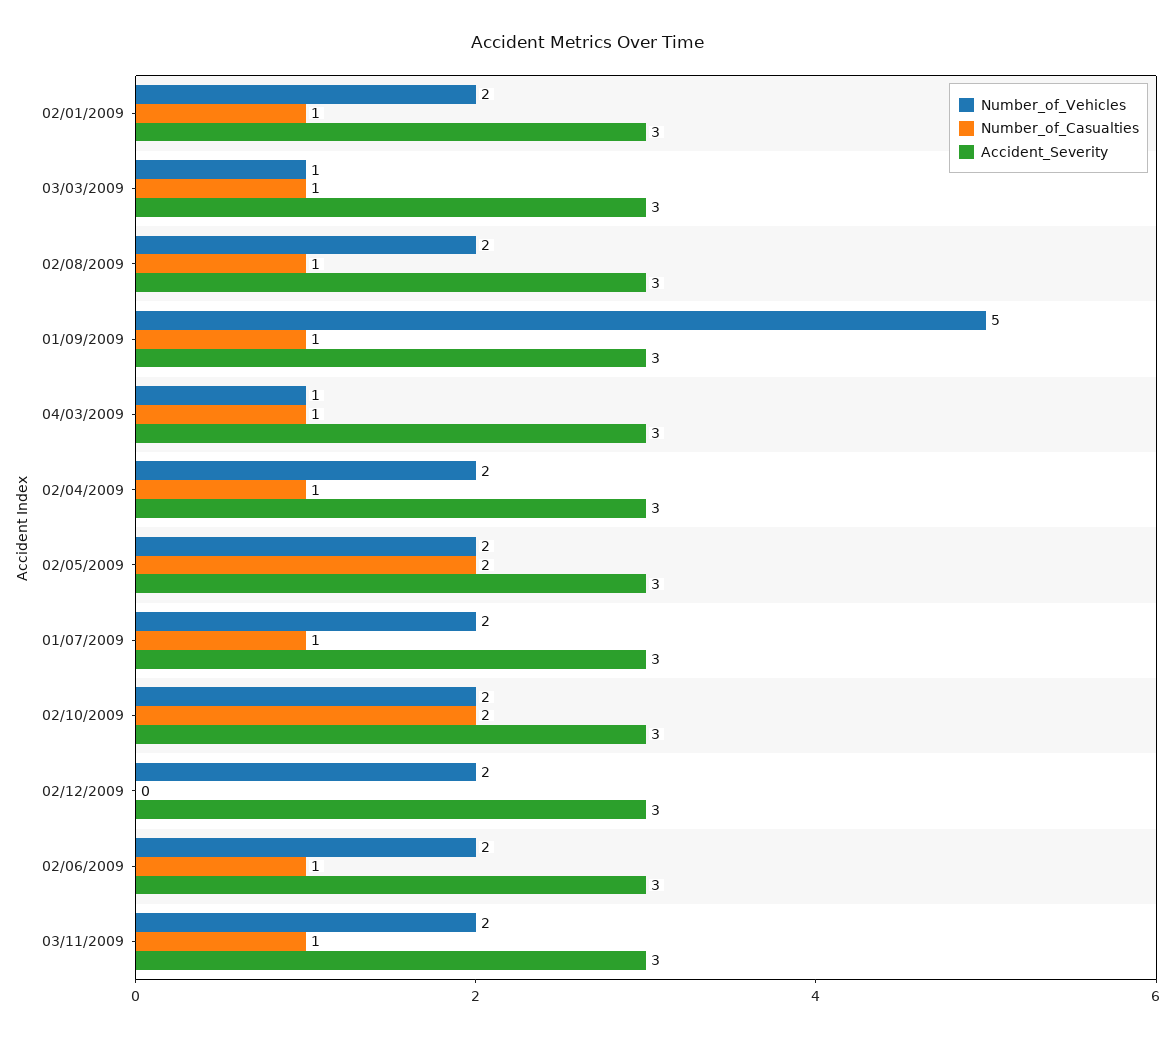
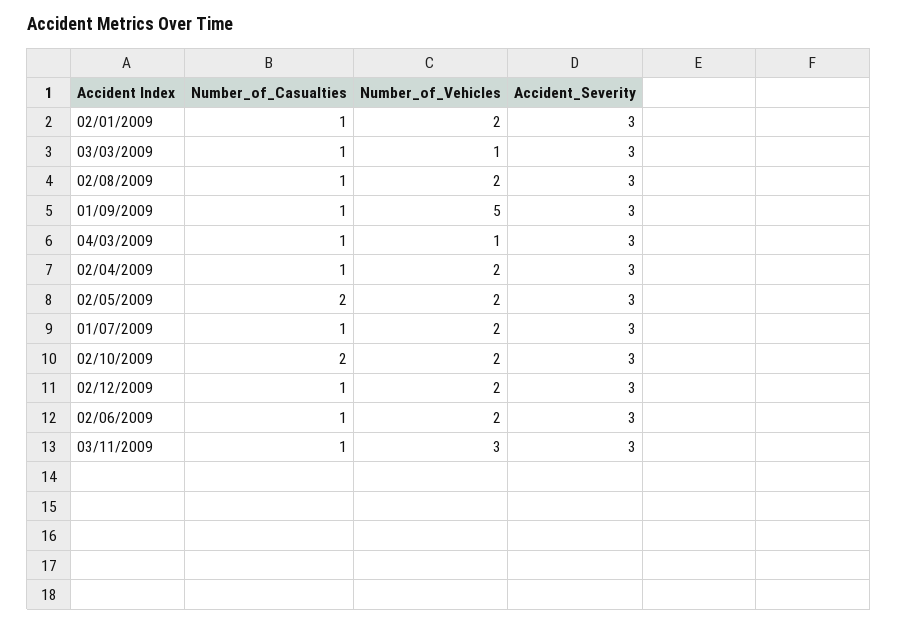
Number_of_Casualties, 02/12/2009: 0 -> 1
Number_of_Vehicles, 03/11/2009: 2 -> 3

